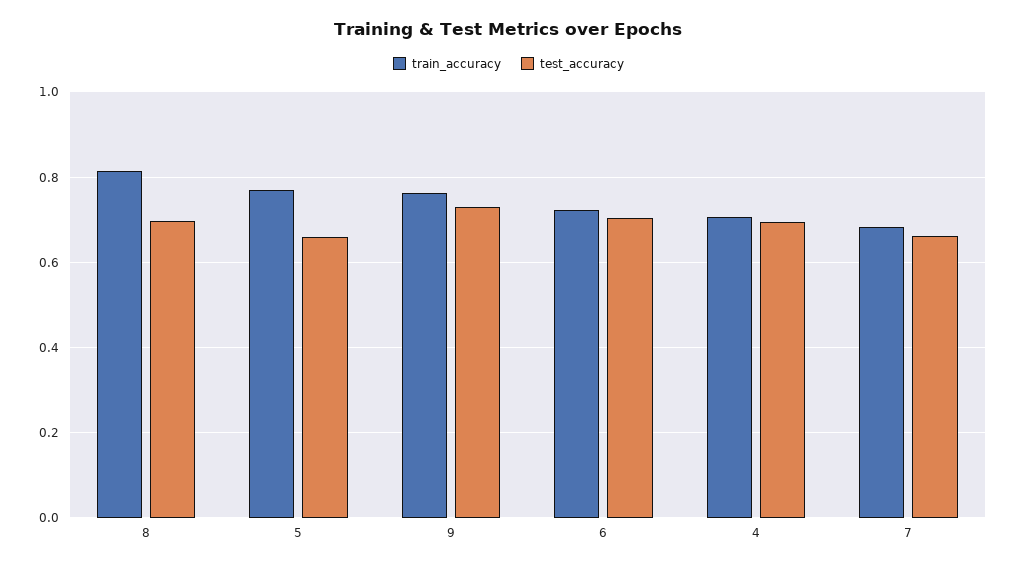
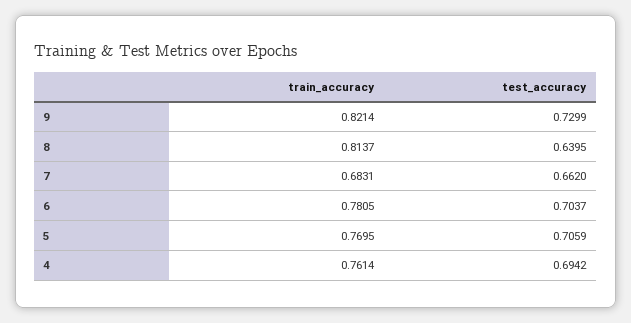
test_accuracy, 8: 0.7 -> 0.6395
test_accuracy, 5: 0.66 -> 0.7059
train_accuracy, 9: 0.76 -> 0.8214
train_accuracy, 6: 0.72 -> 0.7805
train_accuracy, 4: 0.7 -> 0.7614

